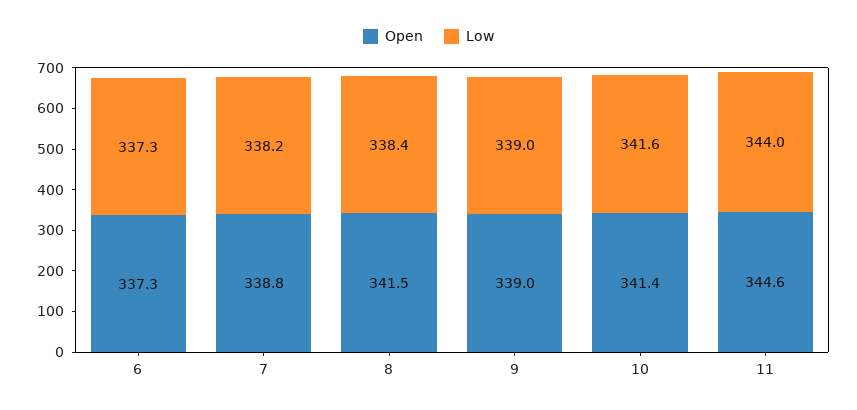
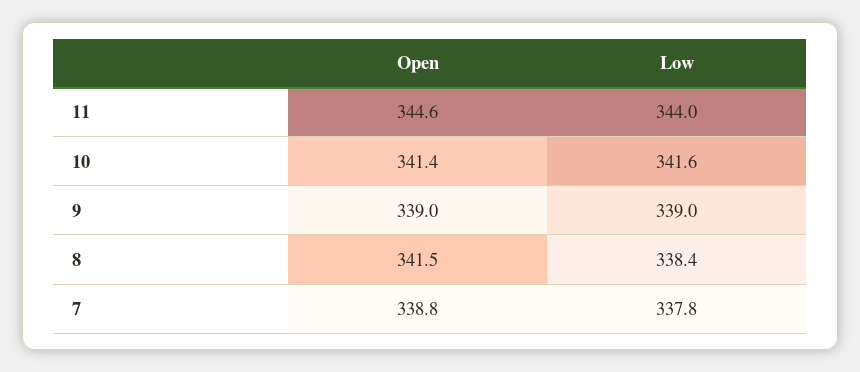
Open, 6: 337.3 -> none
Low, 6: 337.3 -> none
Low, 7: 338.2 -> 337.8

